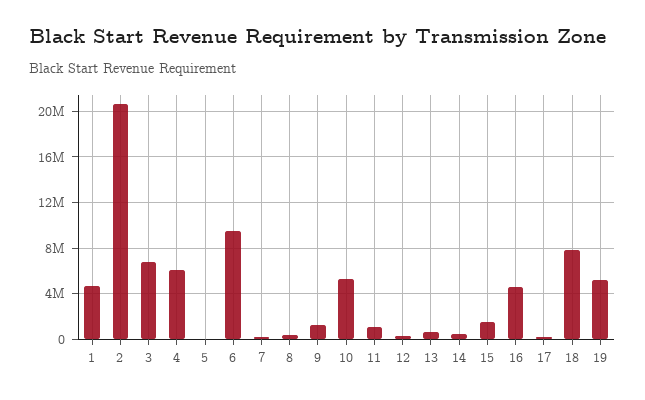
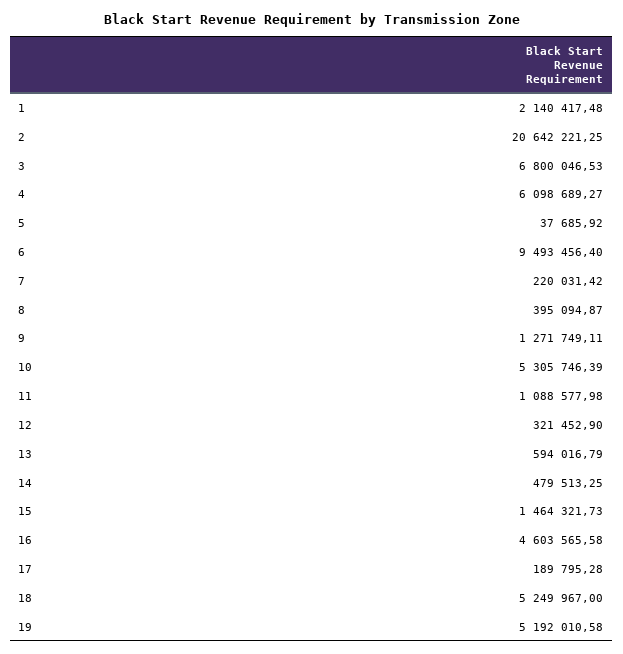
1: 5000000 -> 2140417.48
18: 8000000 -> 5249967

